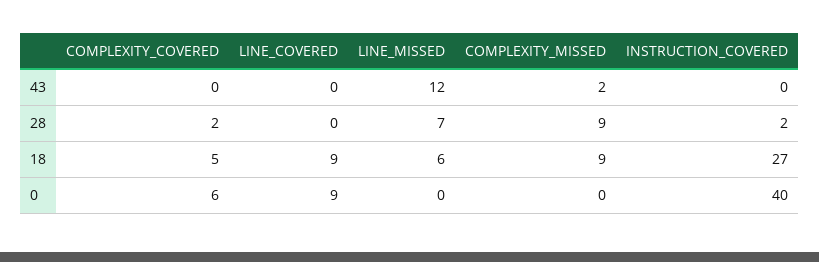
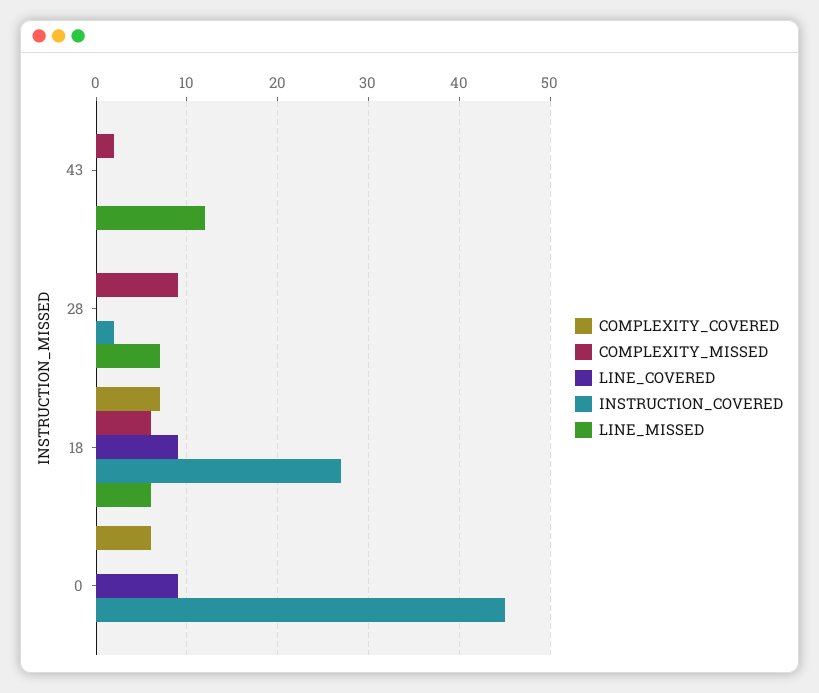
COMPLEXITY_COVERED, 28: 2 -> 0
COMPLEXITY_COVERED, 18: 5 -> 7
COMPLEXITY_MISSED, 18: 9 -> 6
INSTRUCTION_COVERED, 0: 40 -> 45

